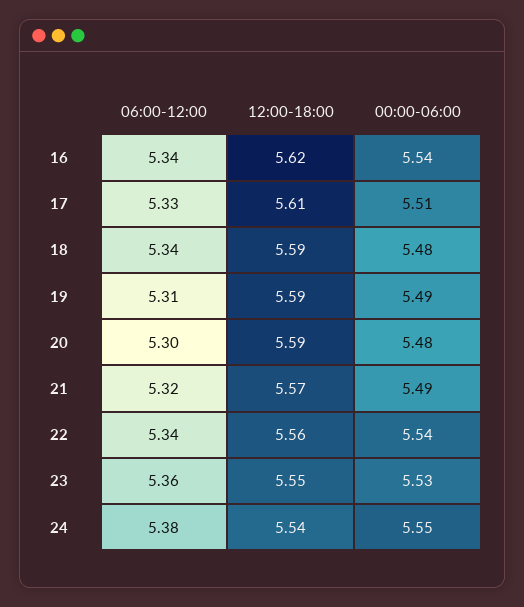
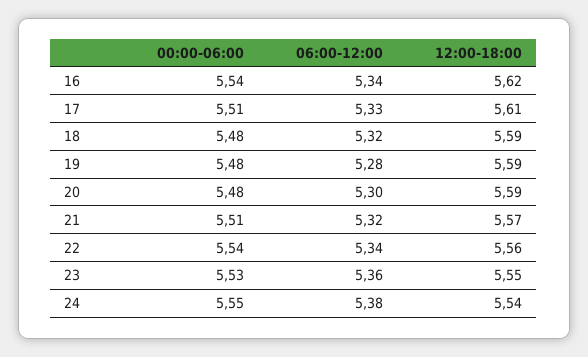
06:00-12:00, 18: 5.34 -> 5.32
06:00-12:00, 19: 5.31 -> 5.28
00:00-06:00, 19: 5.49 -> 5.48
00:00-06:00, 21: 5.49 -> 5.51

